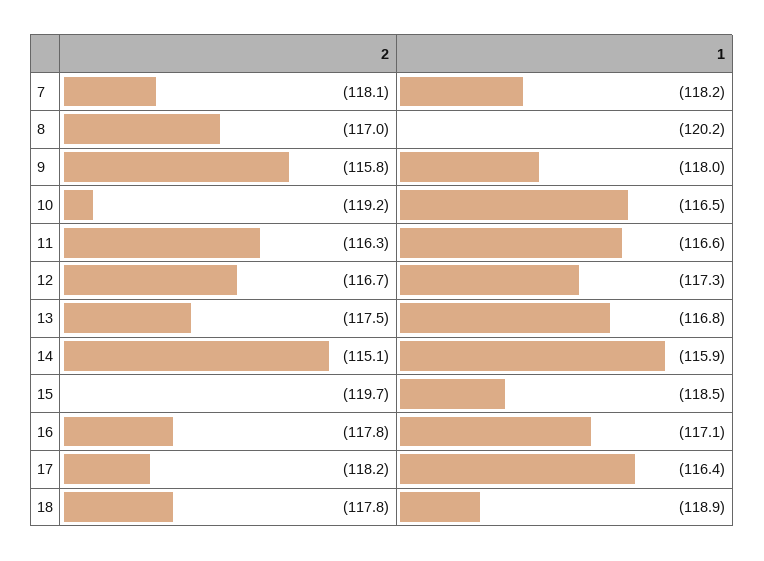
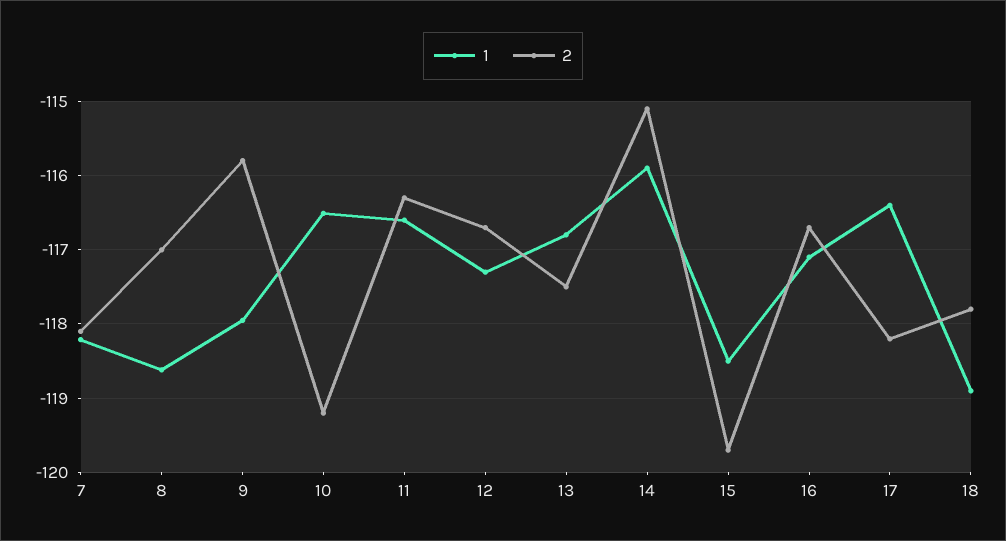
1, 8: -120.2 -> -118.6
2, 16: -117.8 -> -116.7

